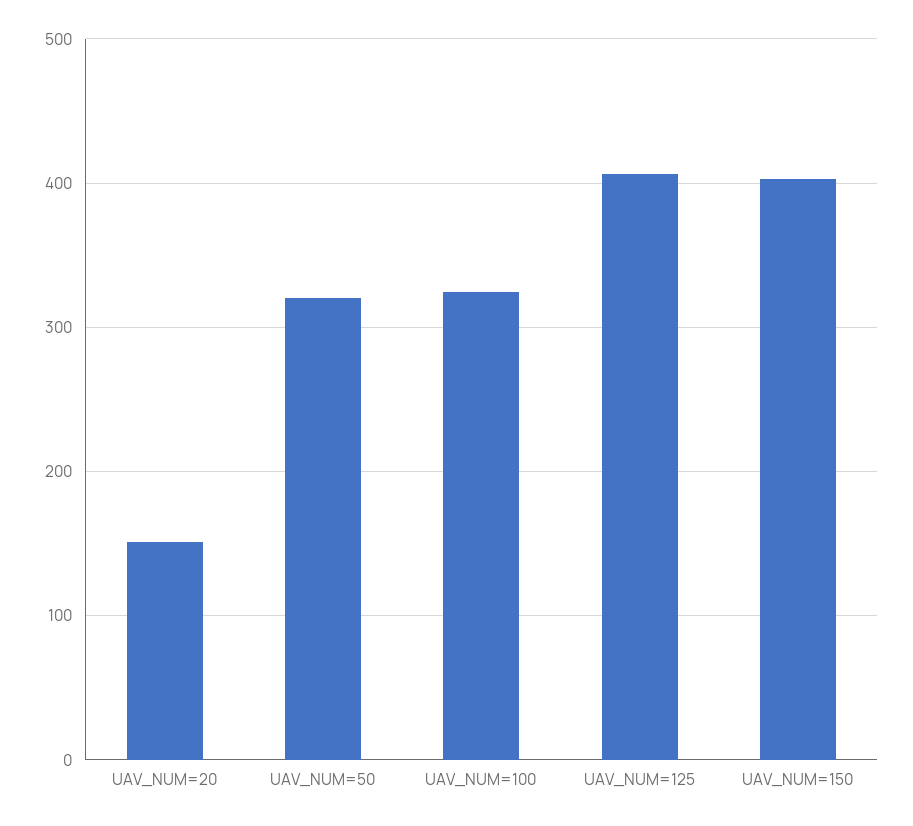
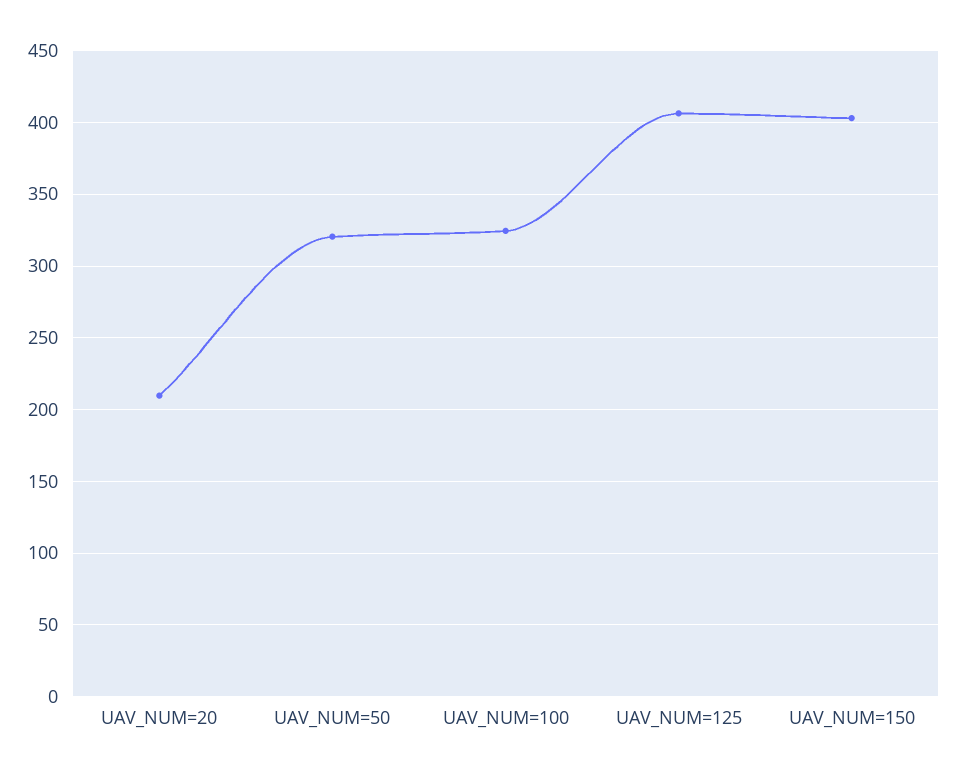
UAV_NUM=20: 150 -> 210

